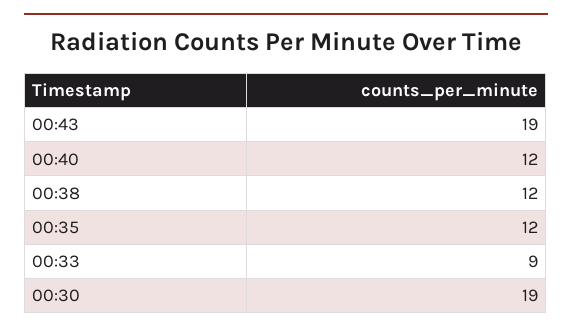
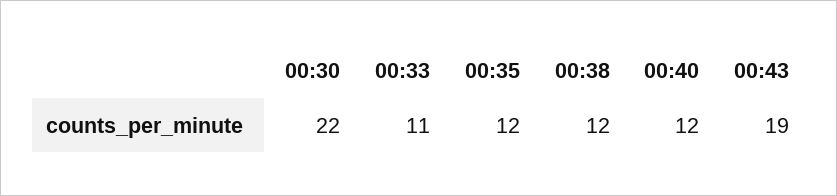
00:33: 9 -> 11
00:30: 19 -> 22

